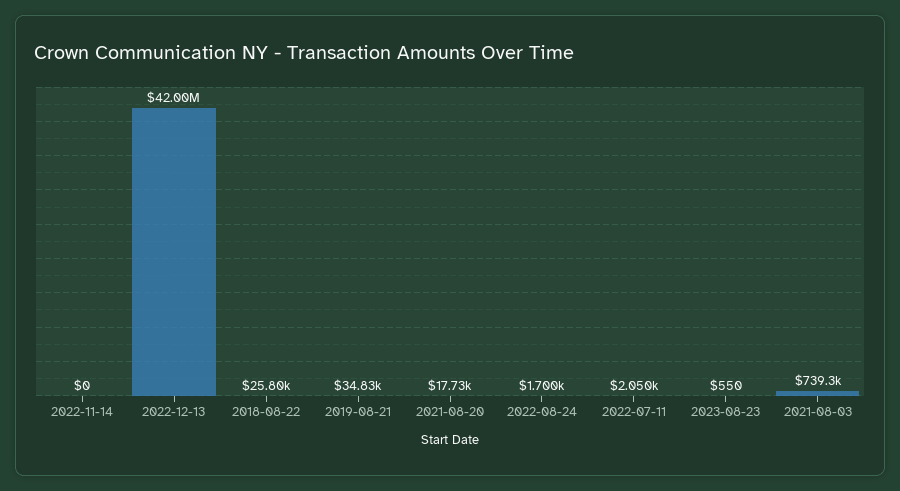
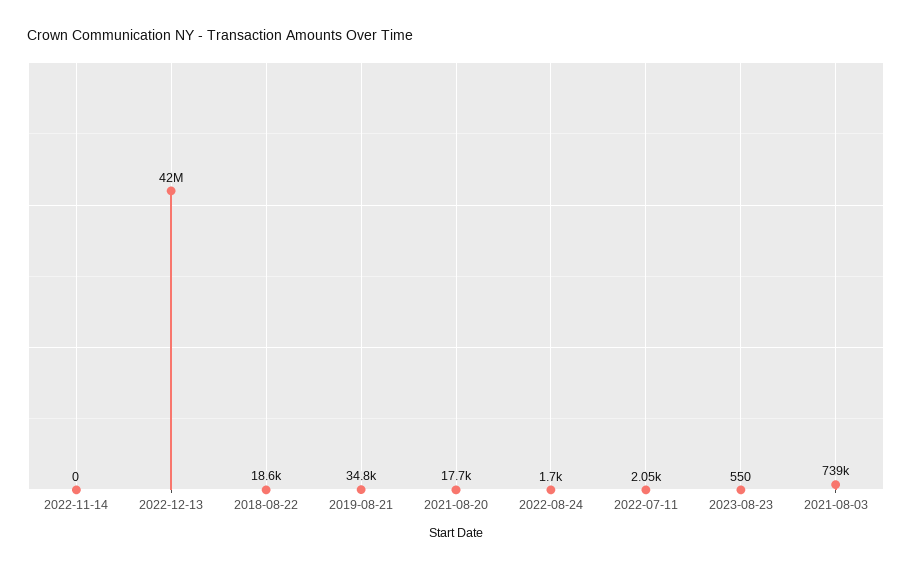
2018-08-22: 25800 -> 18600

